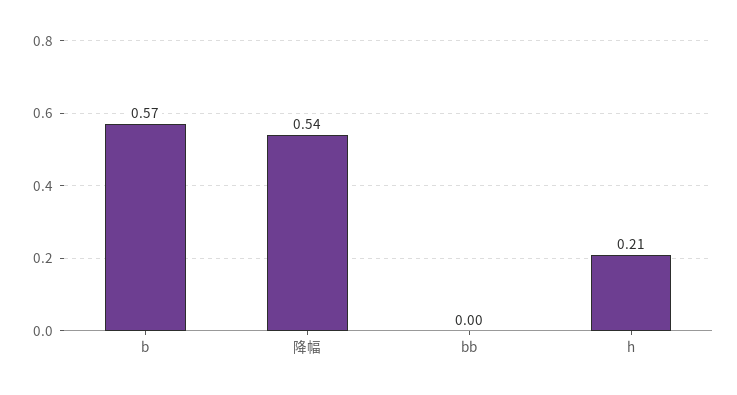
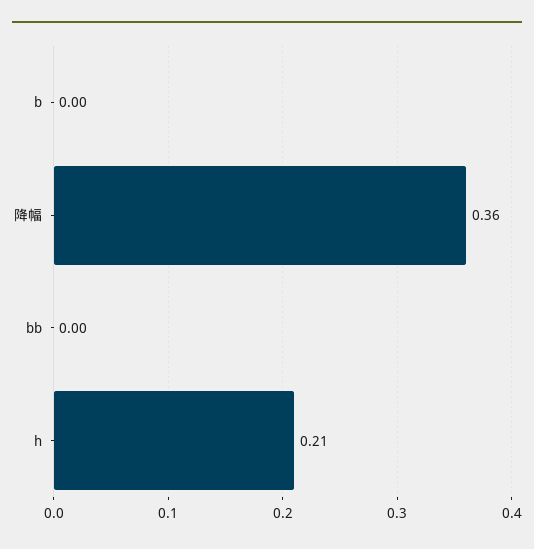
b: 0.57 -> 0
降幅: 0.54 -> 0.36

